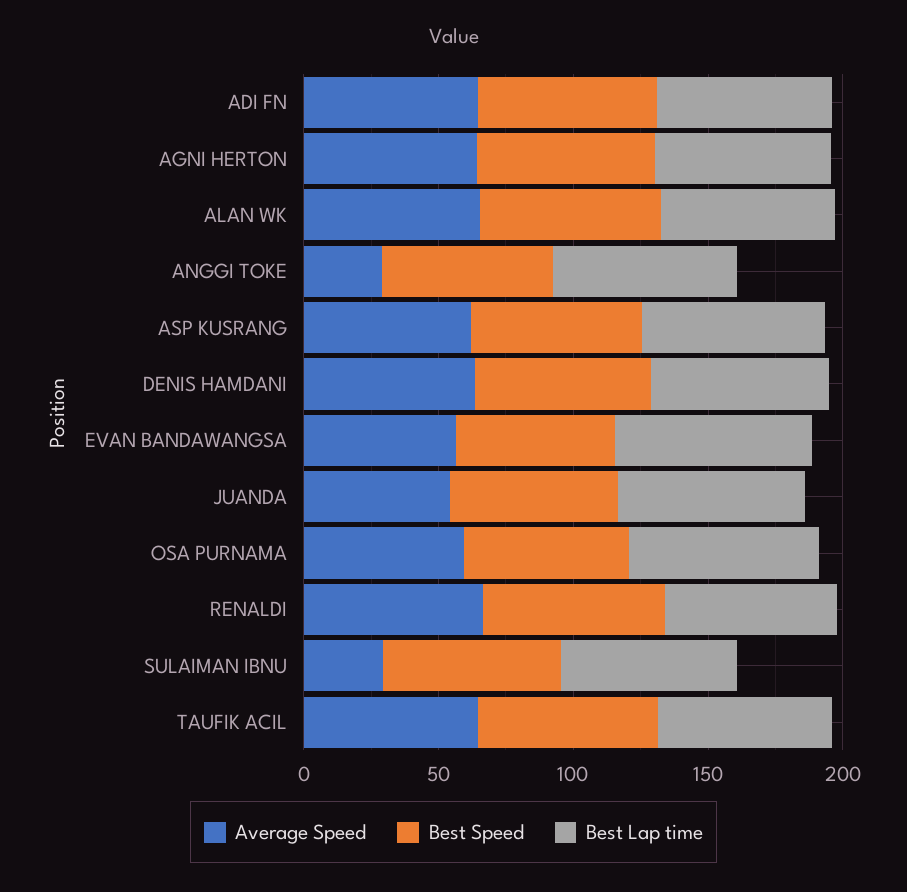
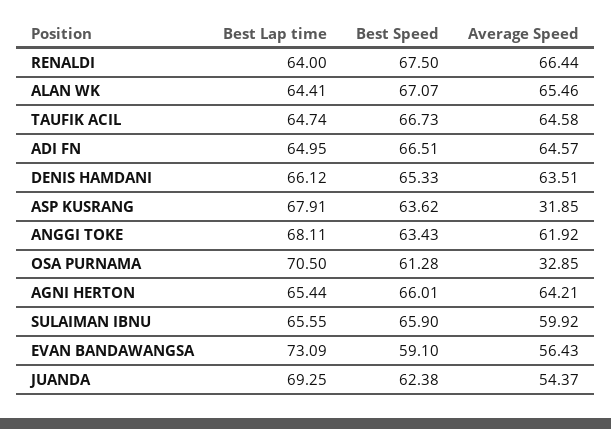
Average Speed, ANGGI TOKE: 30 -> 61.92
Average Speed, ASP KUSRANG: 60 -> 31.85
Average Speed, OSA PURNAMA: 60 -> 32.85
Average Speed, SULAIMAN IBNU: 30 -> 59.92

